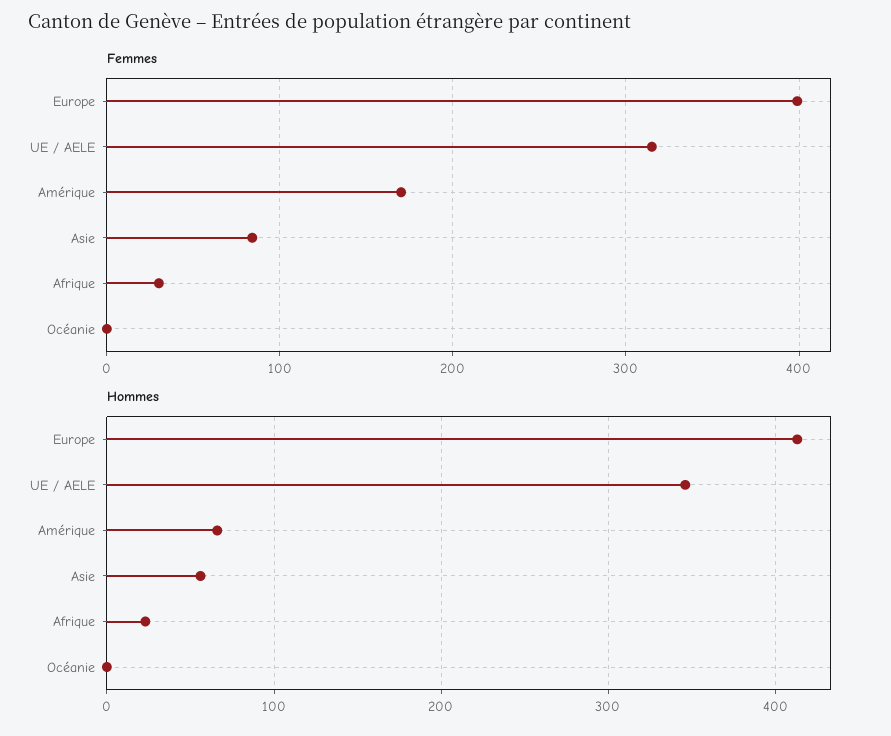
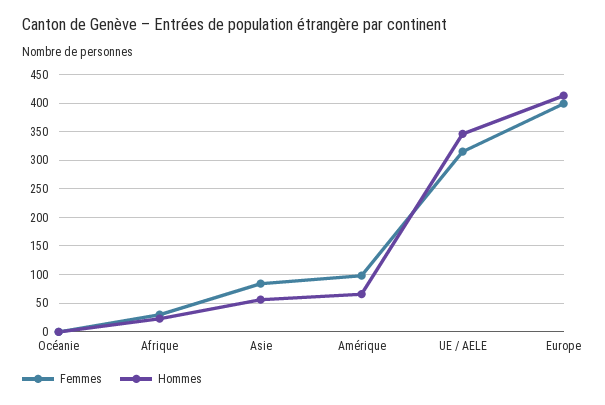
Femmes, Amérique: 170 -> 100

